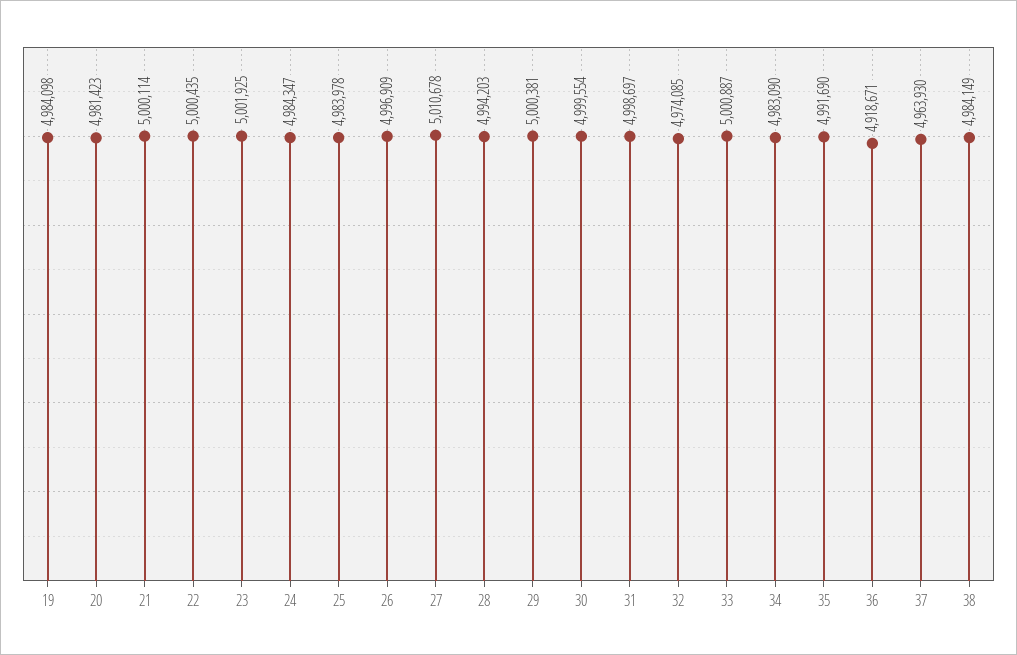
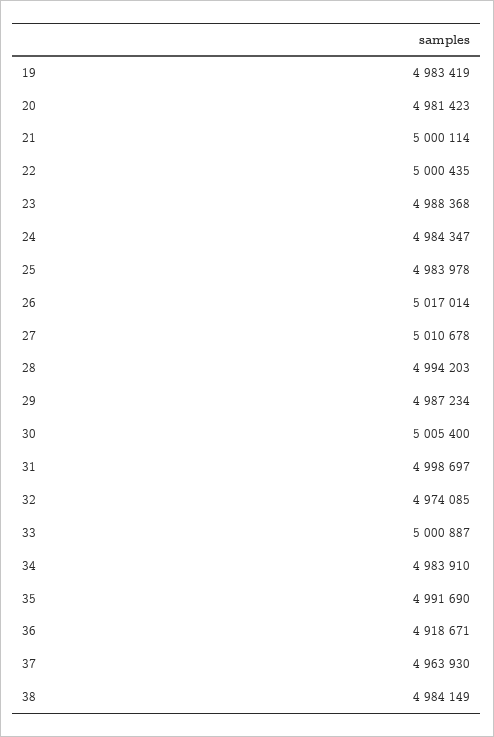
19: 4984098 -> 4983419
23: 5001925 -> 4988368
26: 4996909 -> 5017014
29: 5000381 -> 4987234
30: 4999554 -> 5005400
34: 4983090 -> 4983910

